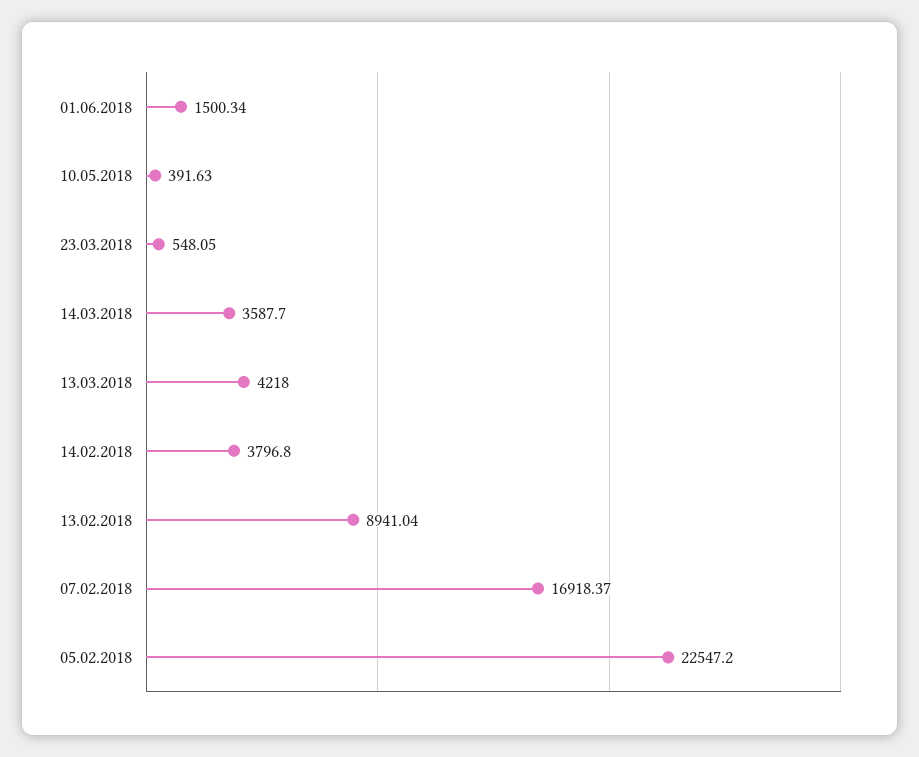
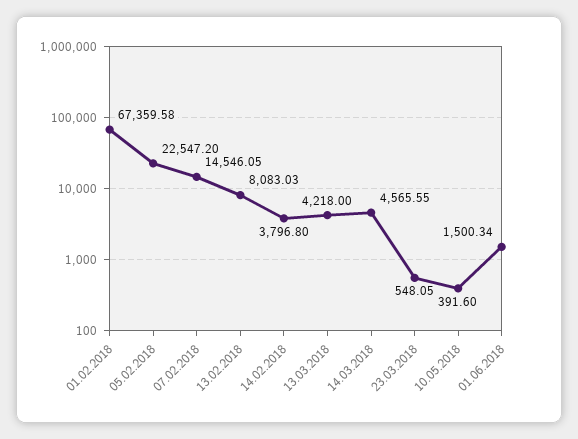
10.05.2018: 391.63 -> 391.6
14.03.2018: 3587.7 -> 4565.55
13.02.2018: 8941.04 -> 8083.03
07.02.2018: 16918.37 -> 14546.05
01.02.2018: none -> 67359.58

